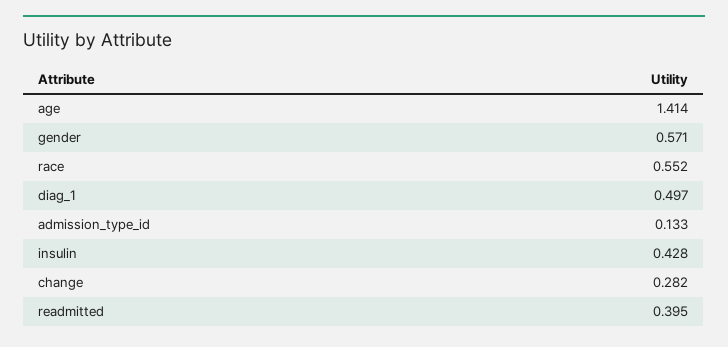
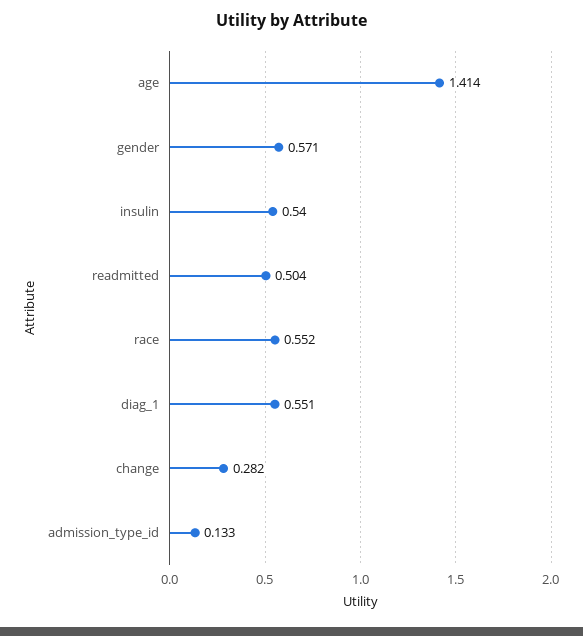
diag_1: 0.497 -> 0.551
insulin: 0.428 -> 0.54
readmitted: 0.395 -> 0.504

